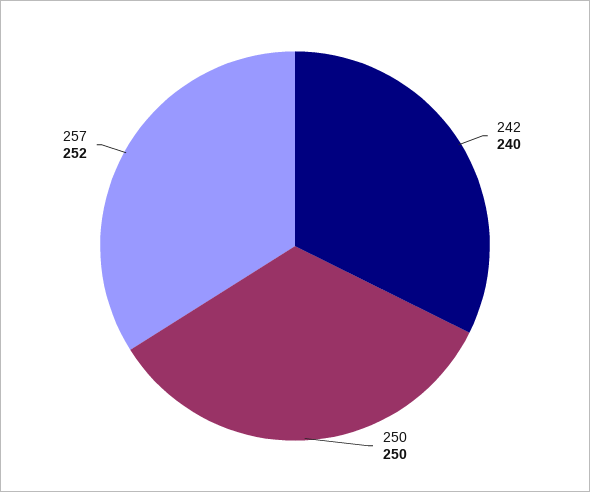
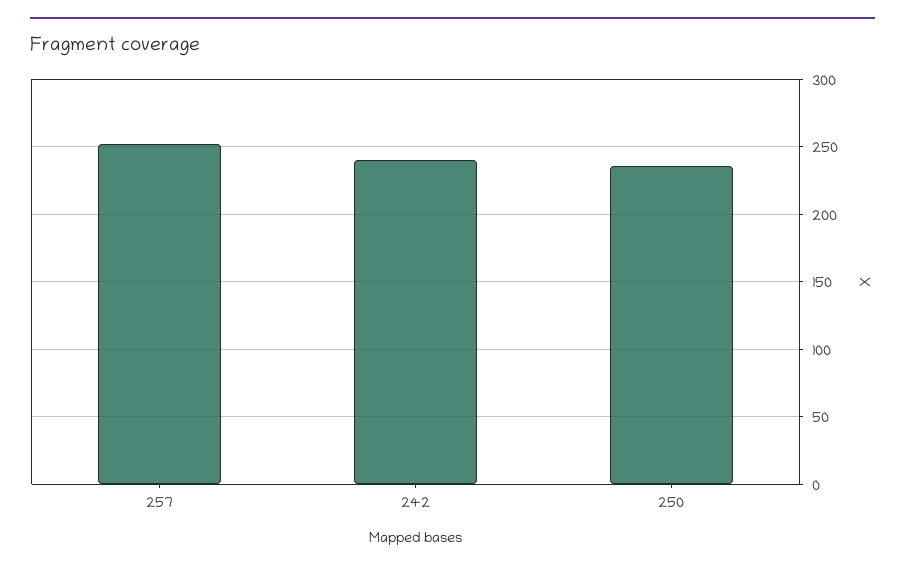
250: 250 -> 235

